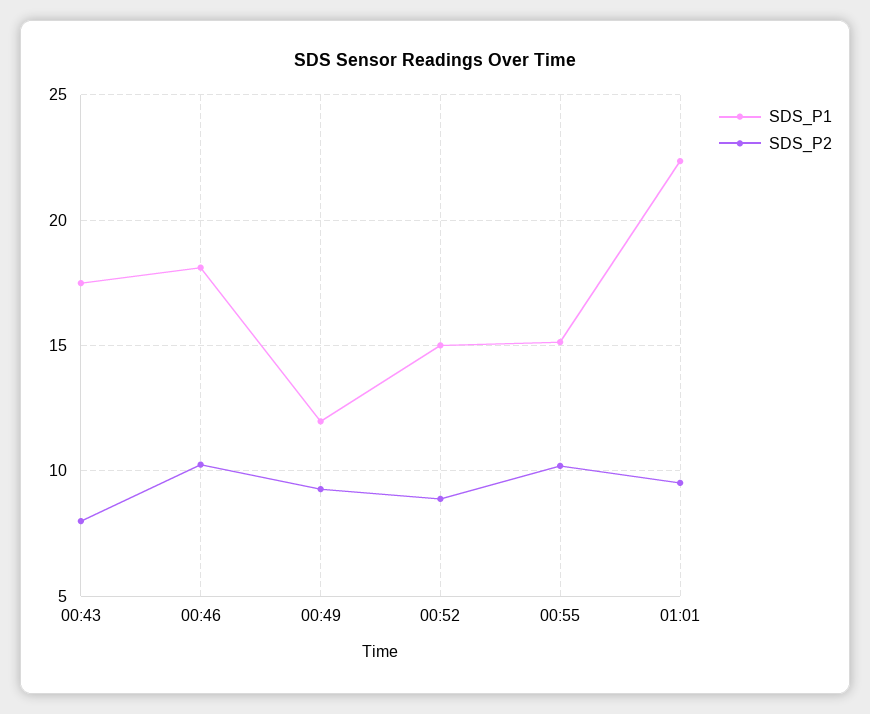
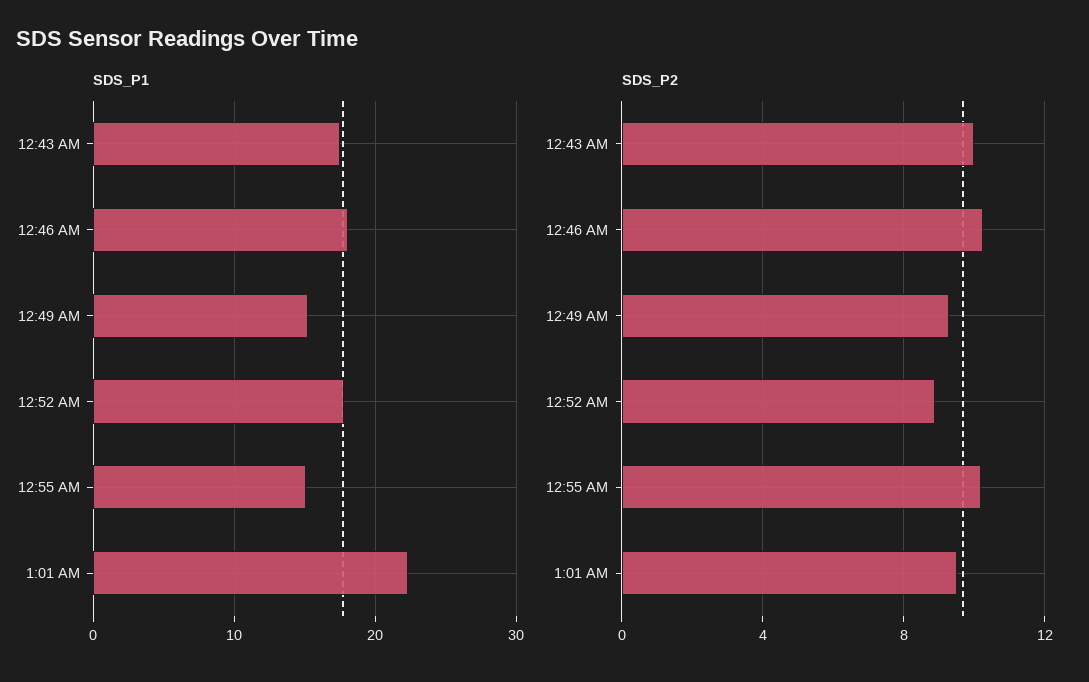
SDS_P2, 00:43: 8 -> 10
SDS_P1, 00:49: 12 -> 15
SDS_P1, 00:52: 15 -> 18

